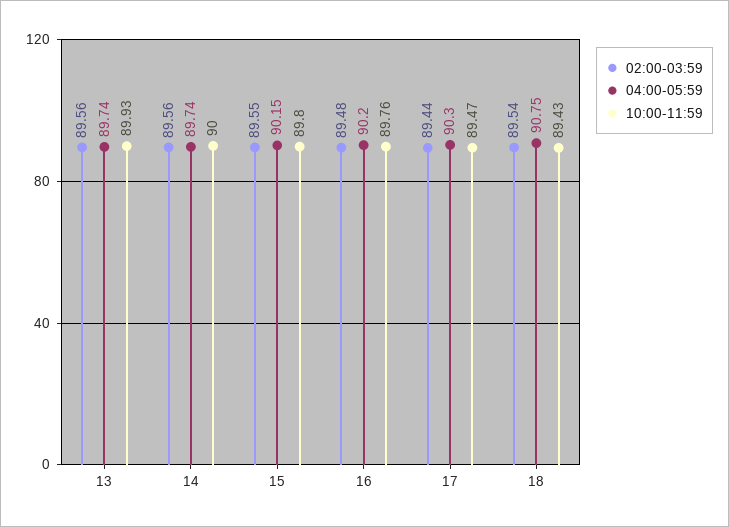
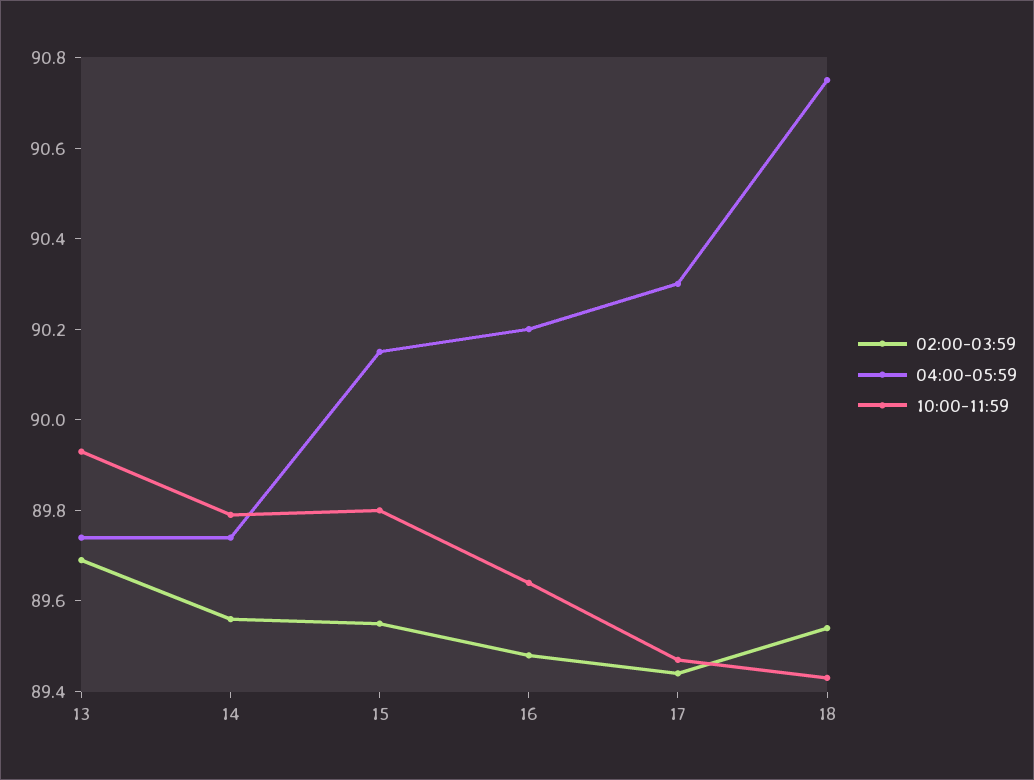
02:00-03:59, 13: 89.56 -> 89.7
10:00-11:59, 14: 90 -> 89.8
10:00-11:59, 16: 89.76 -> 89.65

